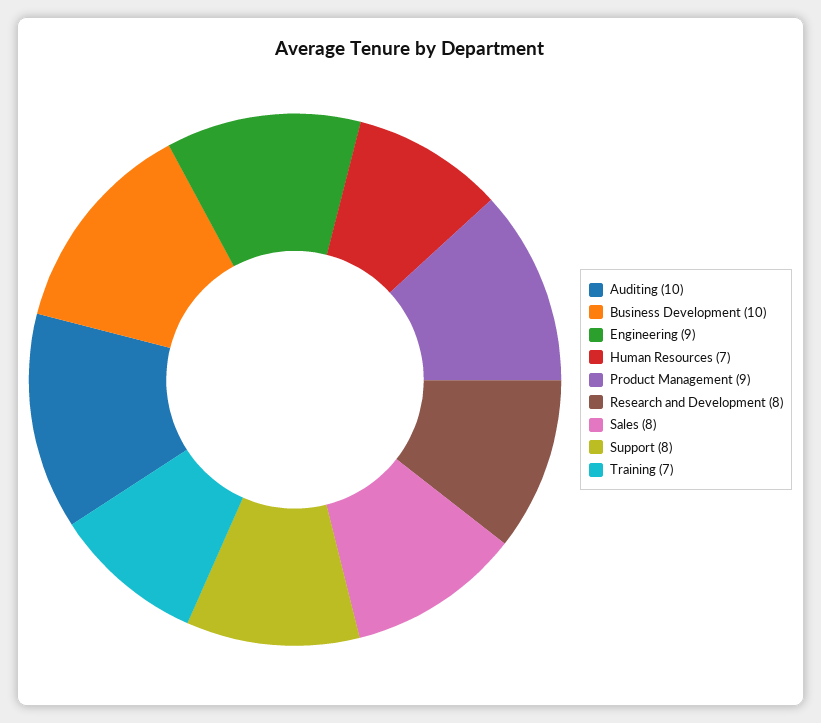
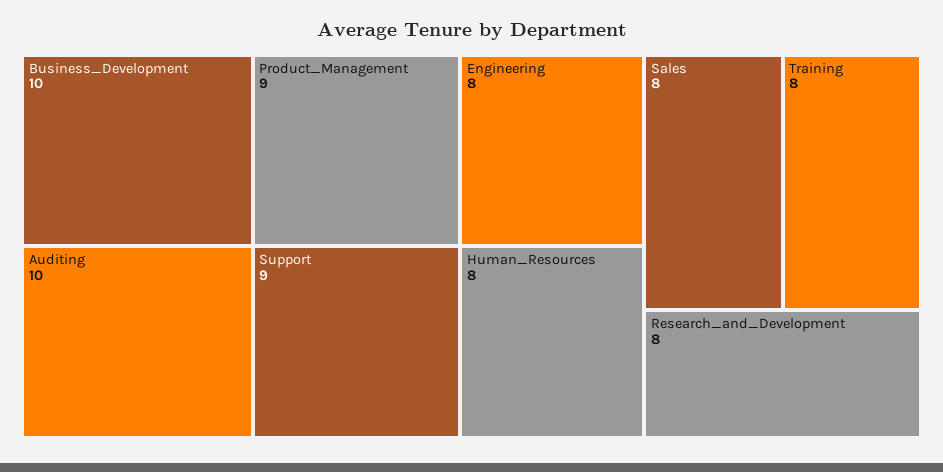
Engineering: 9 -> 8
Human Resources: 7 -> 8
Support: 8 -> 9
Training: 7 -> 8

